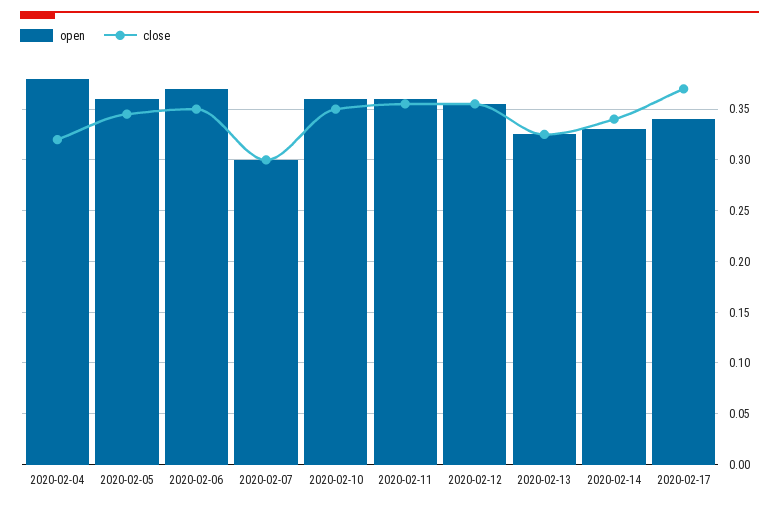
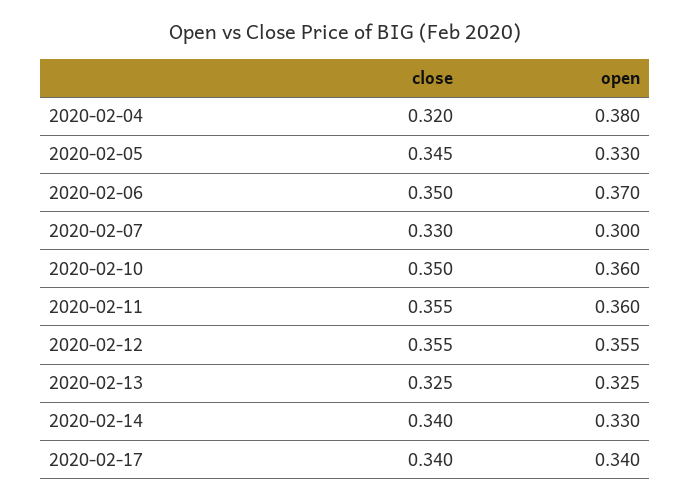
open, 2020-02-05: 0.36 -> 0.33
close, 2020-02-07: 0.3 -> 0.33
close, 2020-02-17: 0.37 -> 0.34

